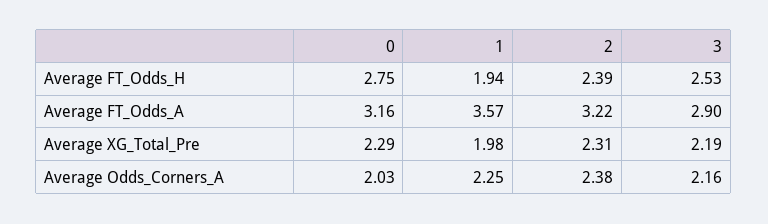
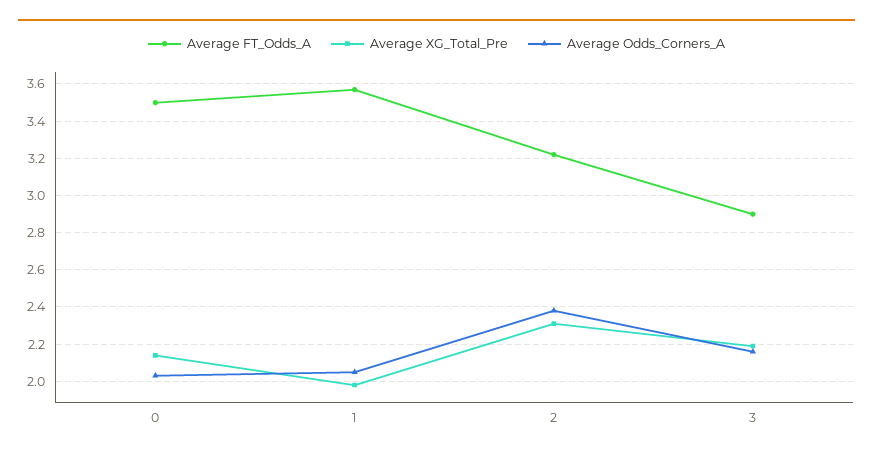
Average FT_Odds_H, 0: 2.75 -> none
Average FT_Odds_H, 1: 1.94 -> none
Average FT_Odds_H, 2: 2.39 -> none
Average FT_Odds_H, 3: 2.53 -> none
Average FT_Odds_A, 0: 3.16 -> 3.5
Average XG_Total_Pre, 0: 2.29 -> 2.15
Average Odds_Corners_A, 1: 2.25 -> 2.05

